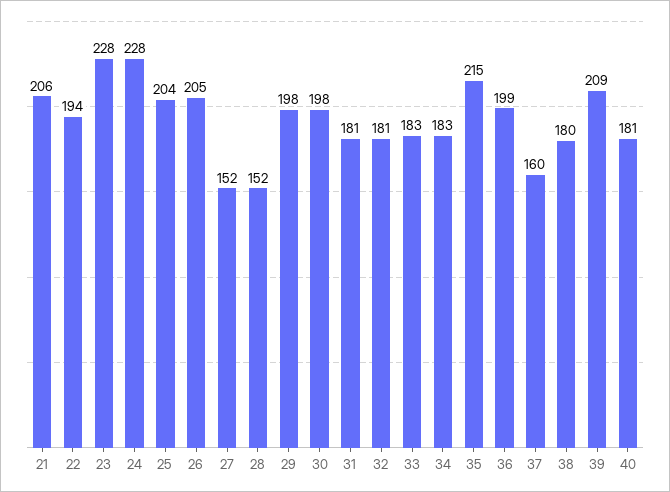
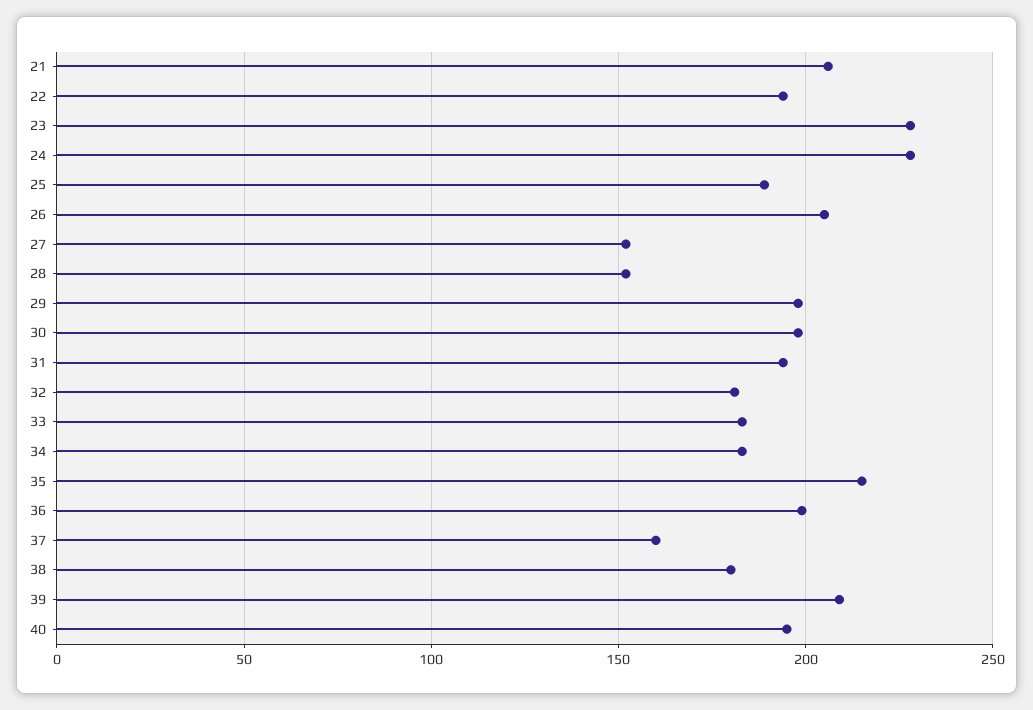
25: 204 -> 190
31: 181 -> 195
40: 181 -> 195

